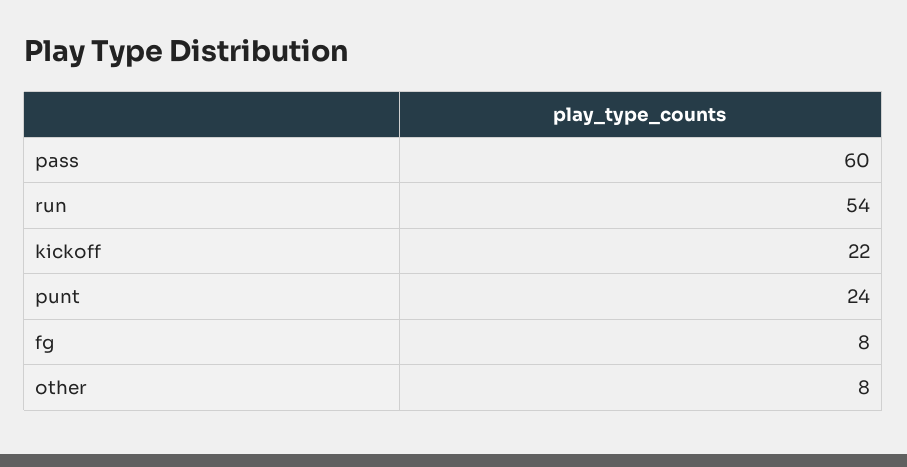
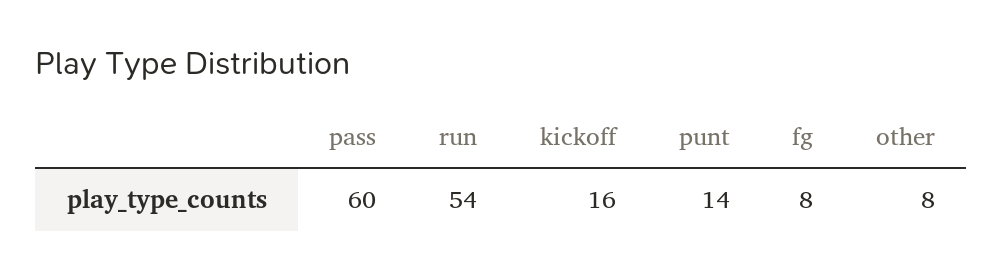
kickoff: 22 -> 16
punt: 24 -> 14

